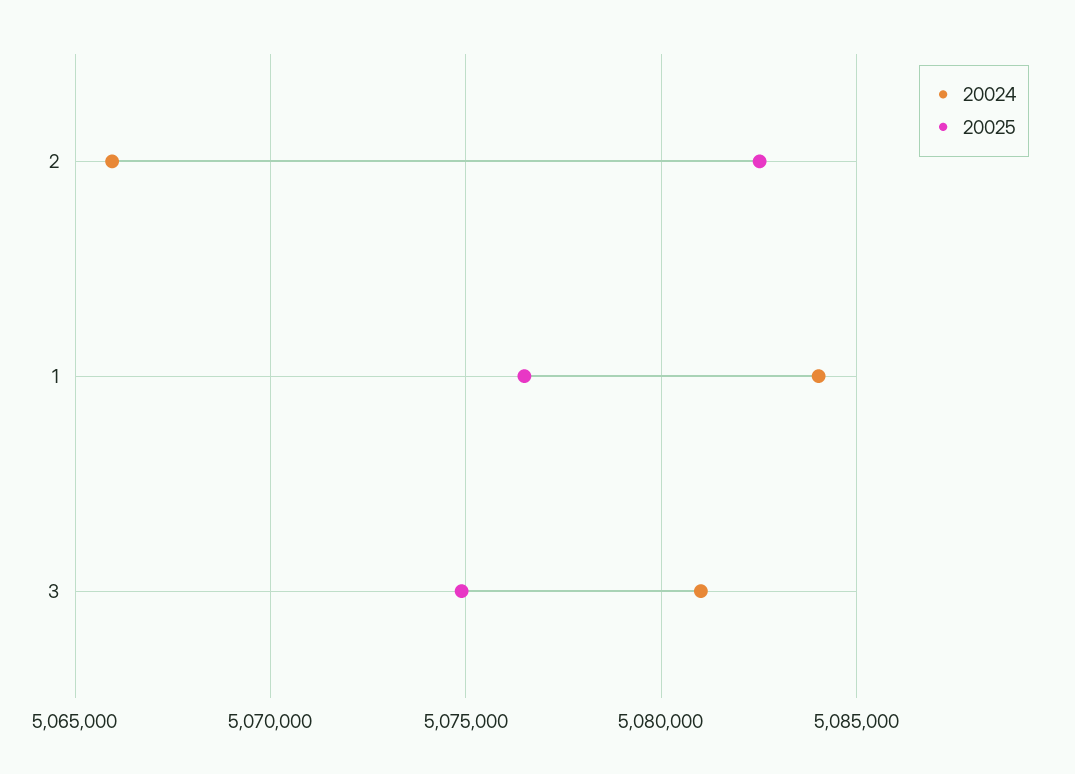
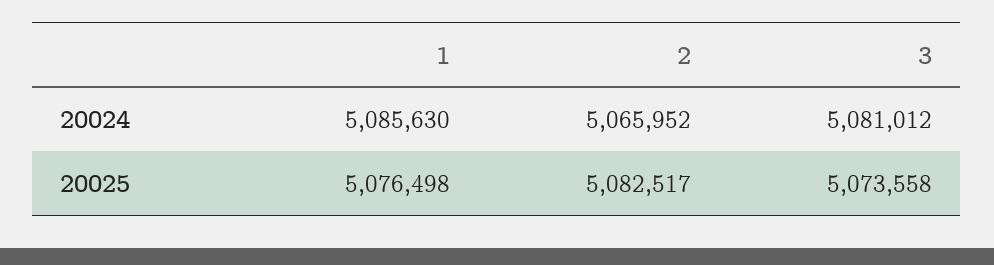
20024, 1: 5084000 -> 5085630
20025, 3: 5075000 -> 5073558

